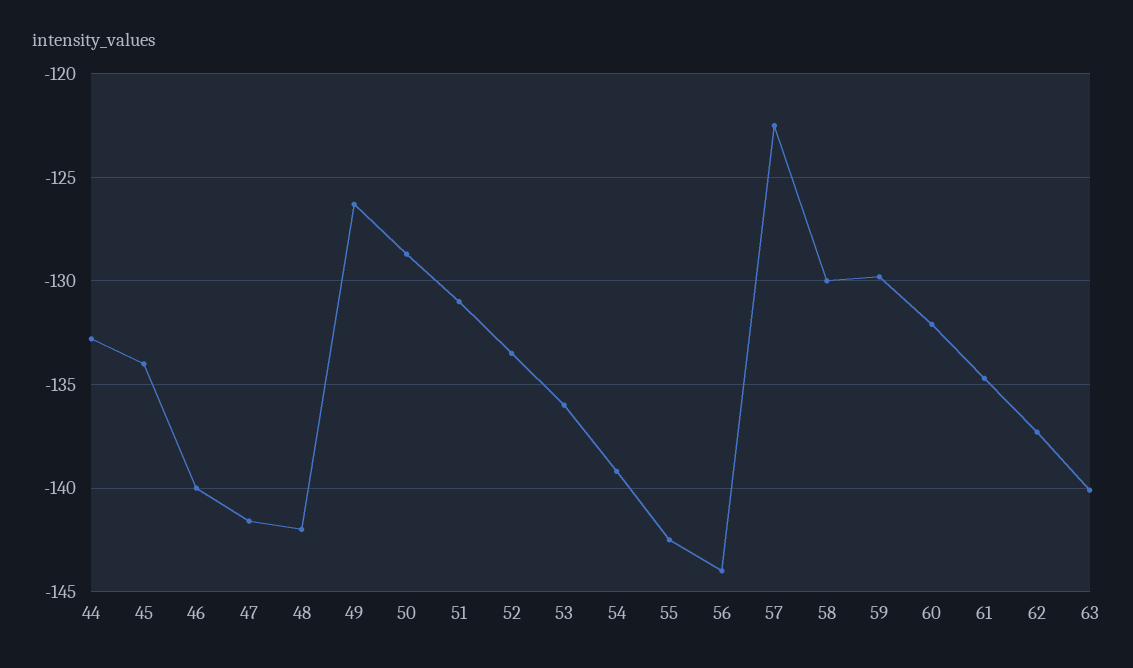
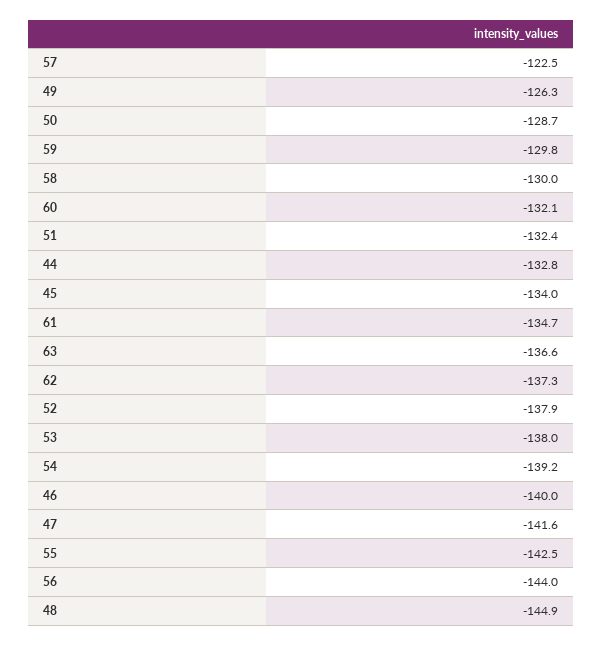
48: -142 -> -144.9
51: -131 -> -132.4
52: -133.5 -> -137.9
53: -136 -> -138
63: -140 -> -136.6

